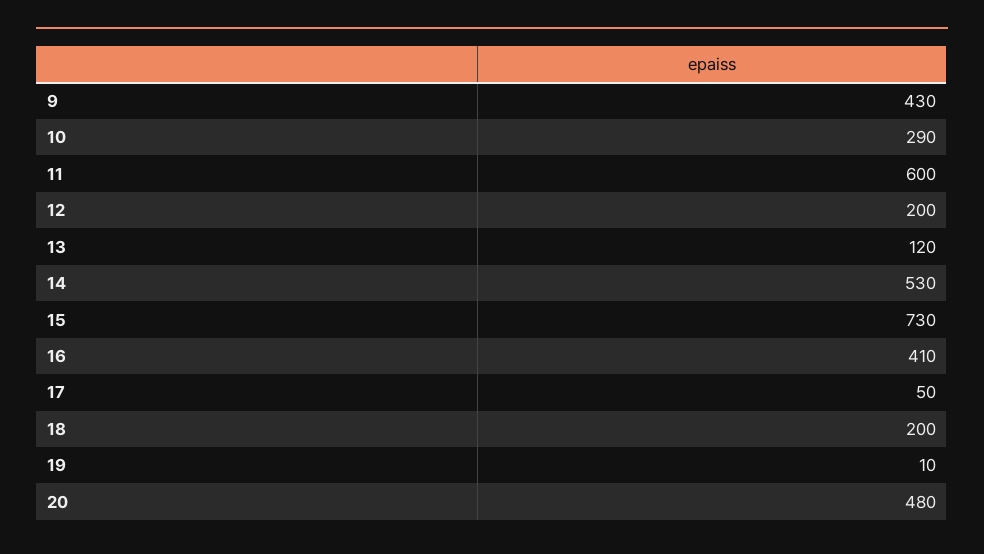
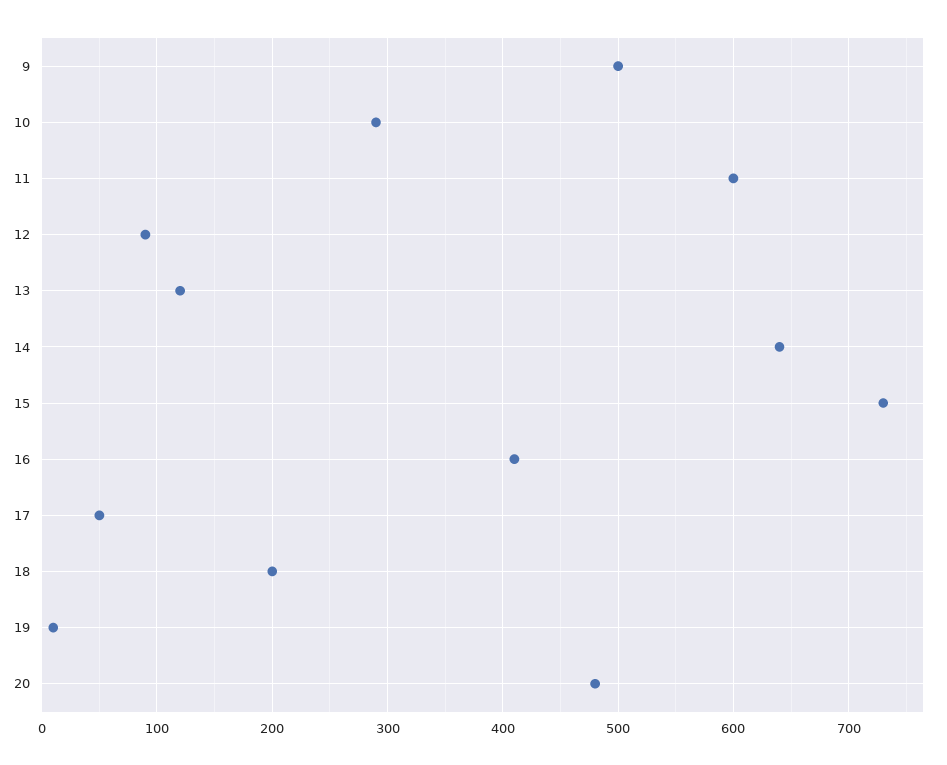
9: 430 -> 500
12: 200 -> 90
14: 530 -> 640

